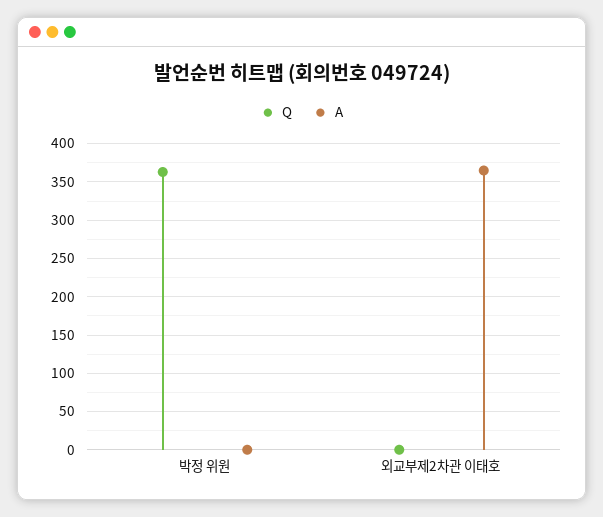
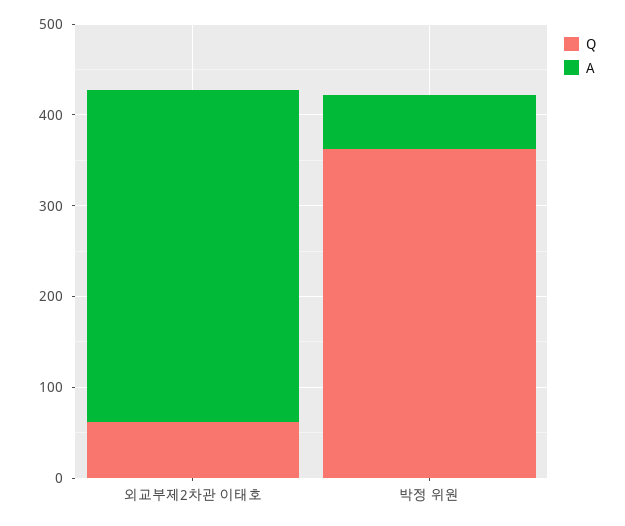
A, 박정 위원: 0 -> 60
Q, 외교부제2차관 이태호: 0 -> 60

